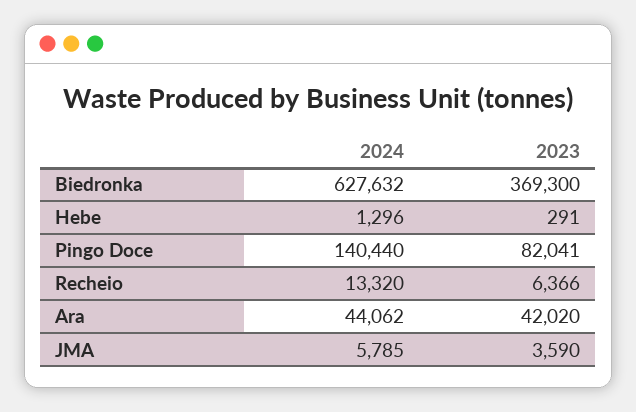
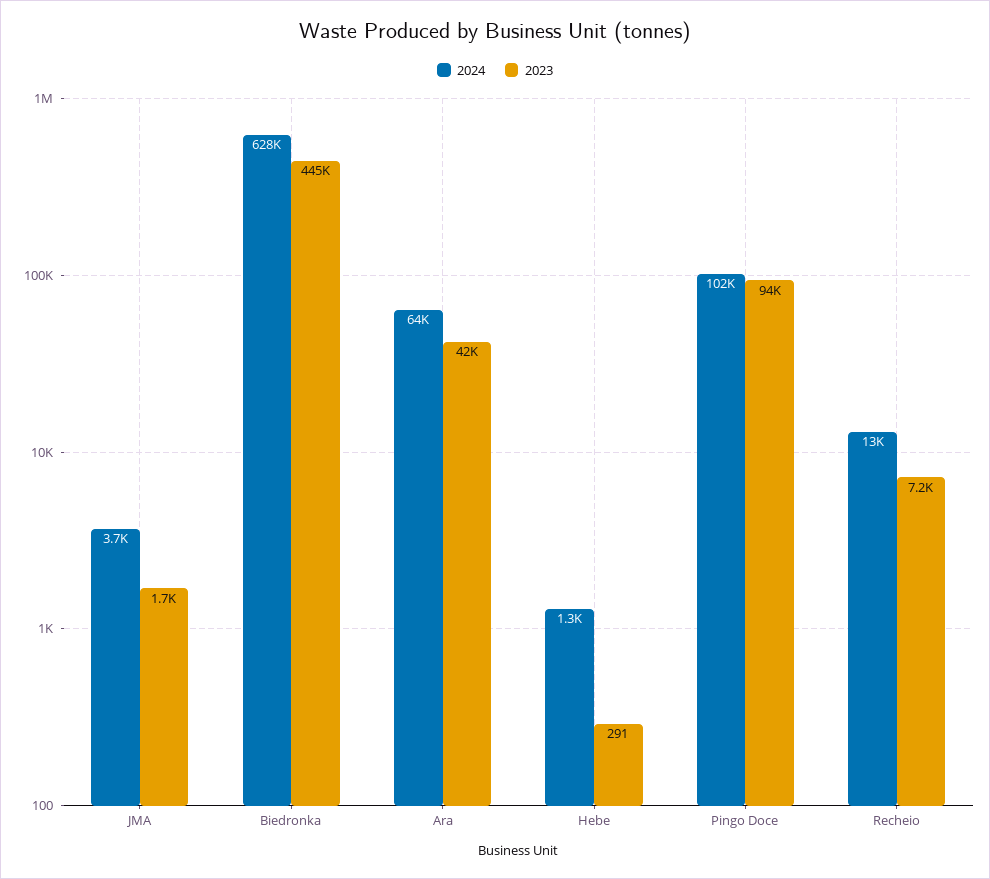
2023, Biedronka: 369300 -> 445000
2024, Pingo Doce: 140440 -> 102000
2023, Pingo Doce: 82041 -> 94000
2023, Recheio: 6366 -> 7200
2024, Ara: 44062 -> 64000
2024, JMA: 5785 -> 3700
2023, JMA: 3590 -> 1700

